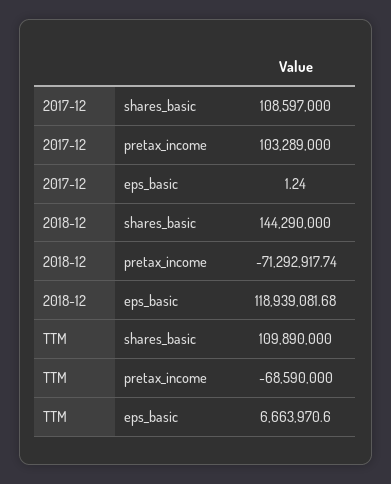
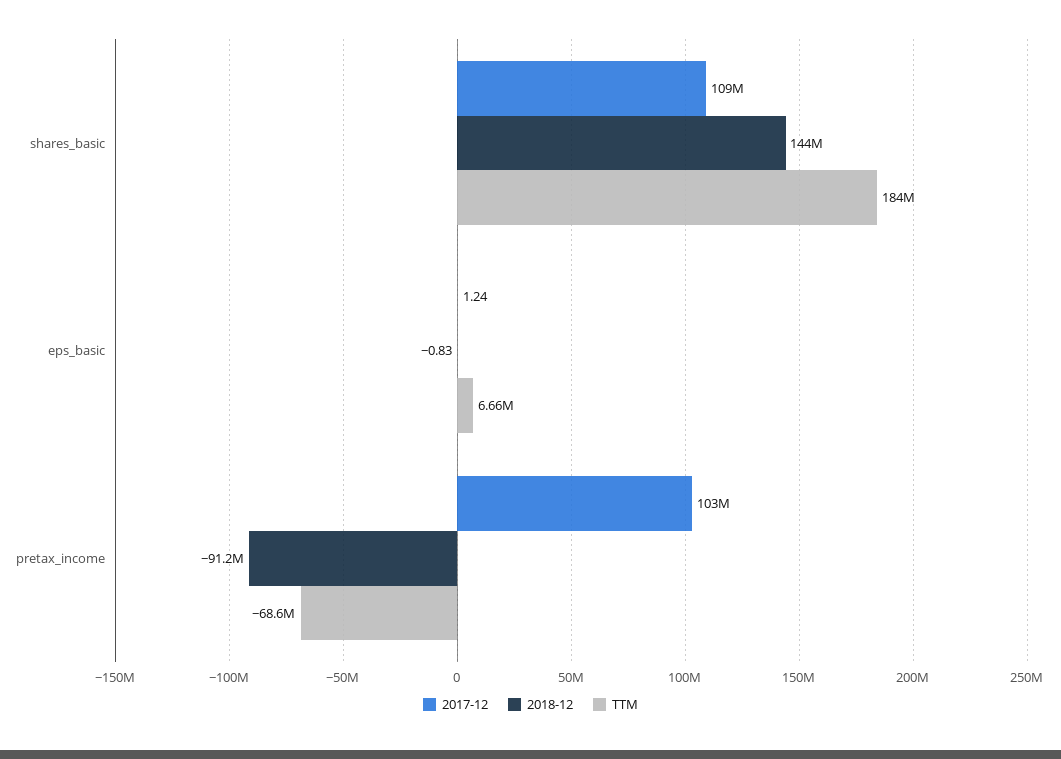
2018-12, pretax_income: -71292917.74 -> -91200000
2018-12, eps_basic: 118939081.68 -> -0.83
TTM, shares_basic: 109890000 -> 184000000

